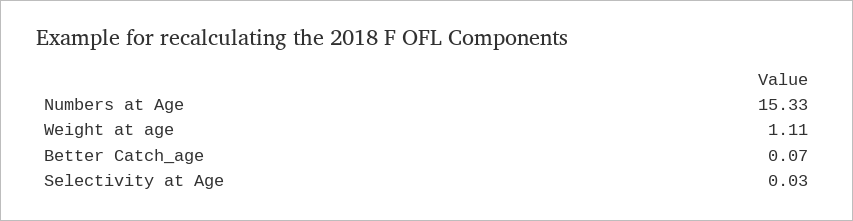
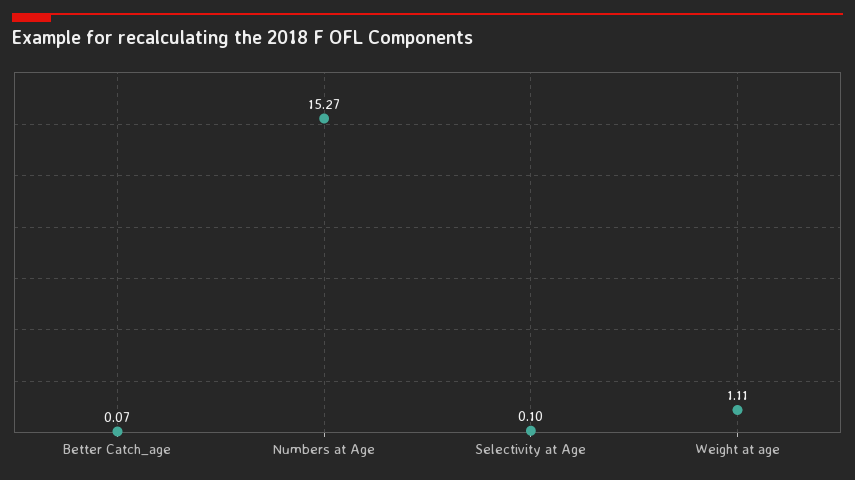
Numbers at Age: 15.33 -> 15.27
Selectivity at Age: 0.03 -> 0.1

